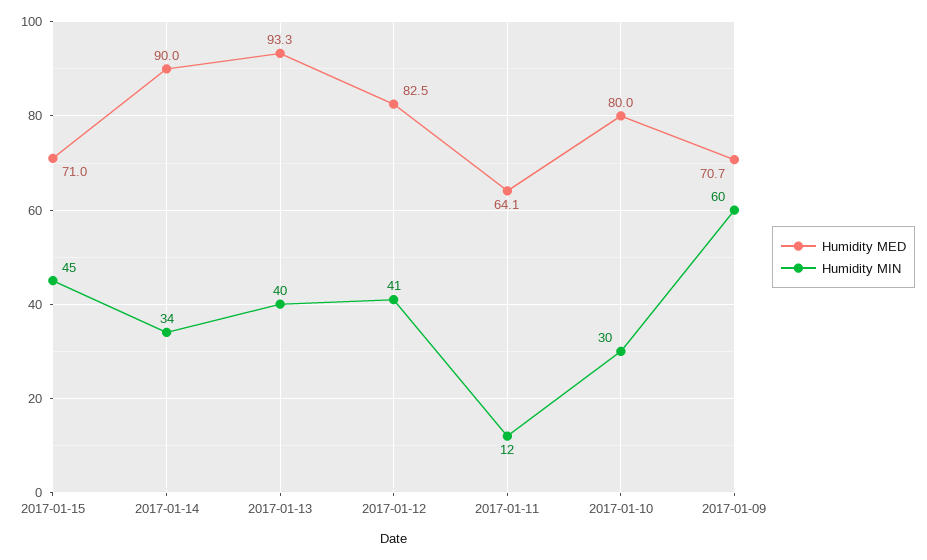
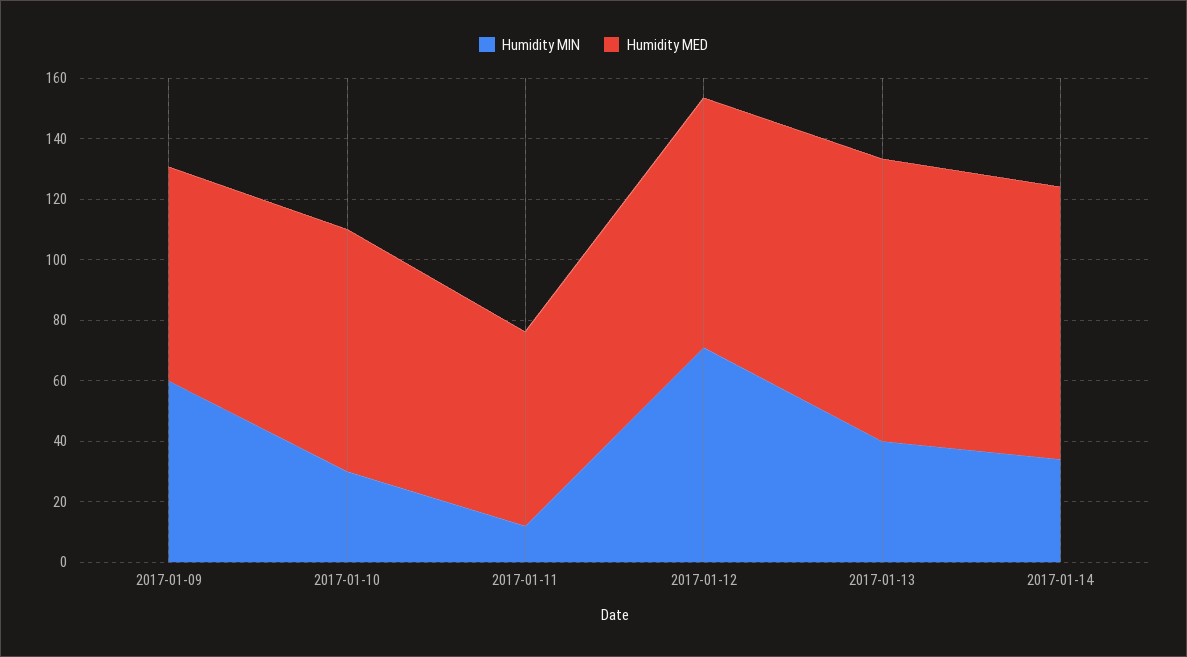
Humidity MED, 2017-01-15: 71 -> none
Humidity MIN, 2017-01-15: 45 -> none
Humidity MIN, 2017-01-12: 41 -> 70

